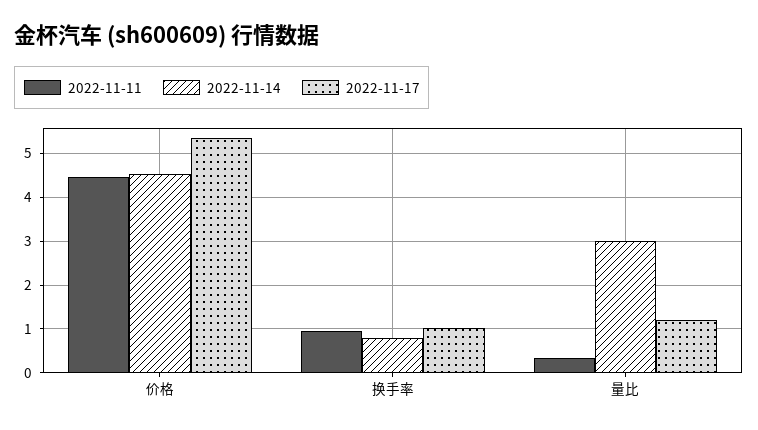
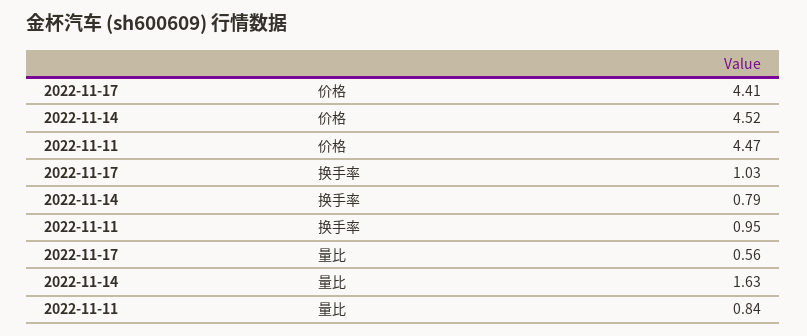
2022-11-17, 价格: 5.4 -> 4.41
2022-11-11, 量比: 0.4 -> 0.84
2022-11-14, 量比: 3 -> 1.63
2022-11-17, 量比: 1.2 -> 0.56

